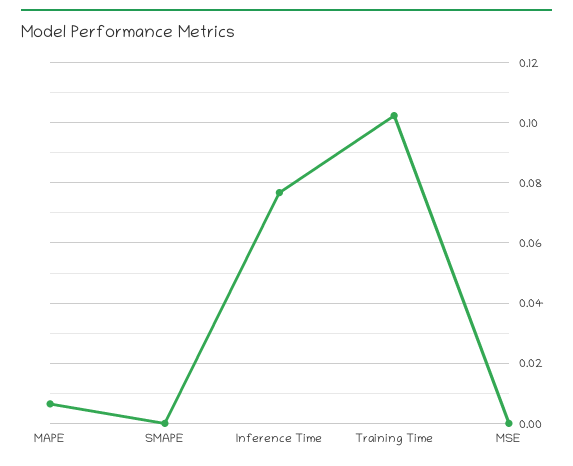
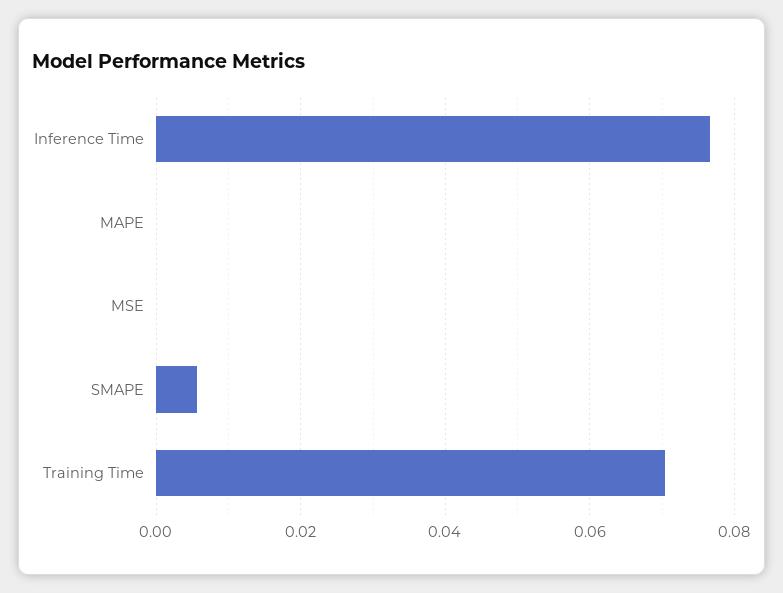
MAPE: 0.006 -> 0
SMAPE: 0 -> 0.006
Training Time: 0.102 -> 0.07

